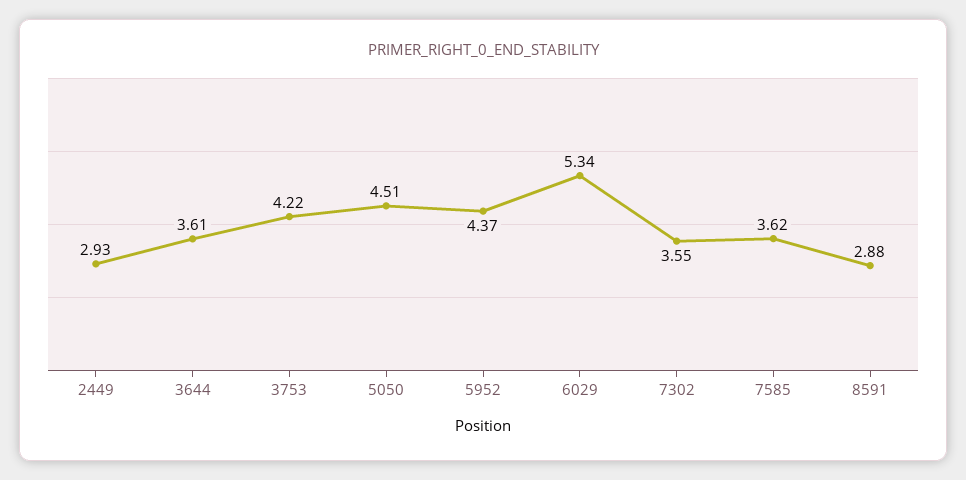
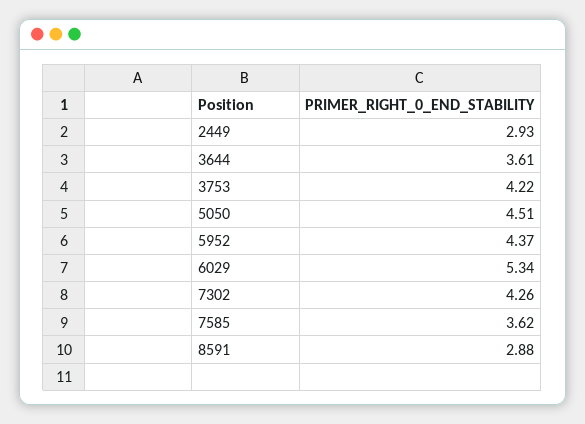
7302: 3.55 -> 4.26

